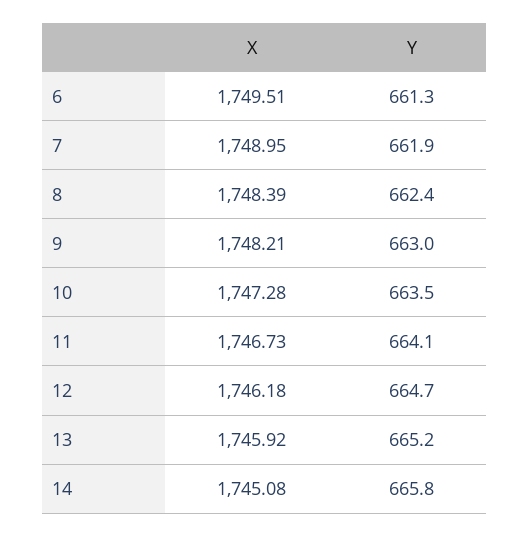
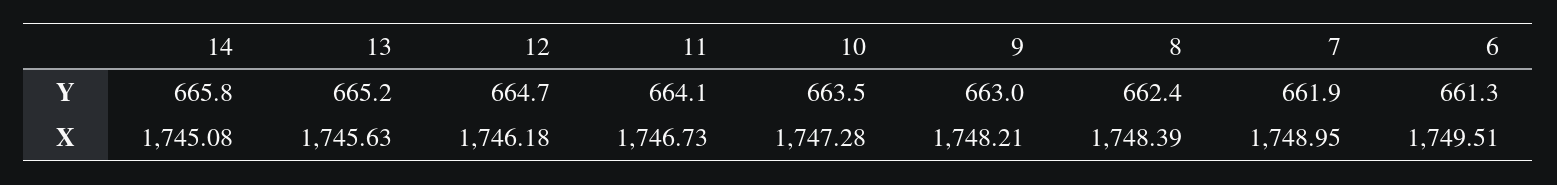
X, 13: 1745.92 -> 1745.63

